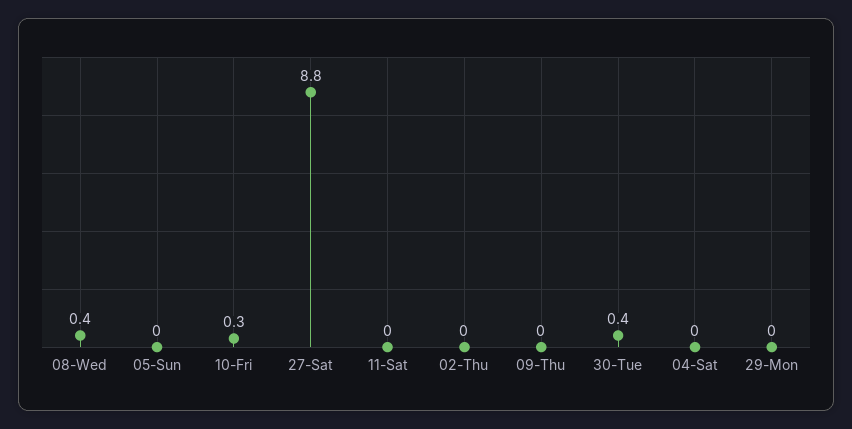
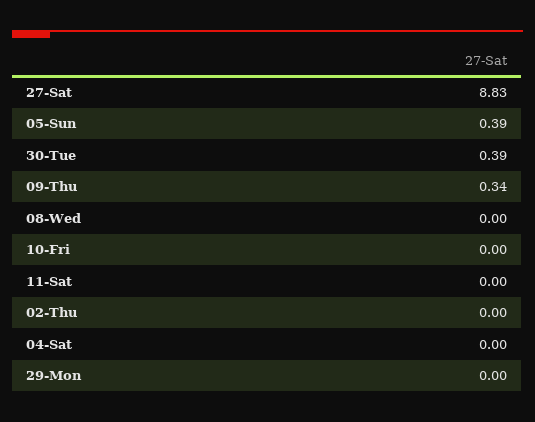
08-Wed: 0.4 -> 0
05-Sun: 0 -> 0.39
10-Fri: 0.3 -> 0
09-Thu: 0 -> 0.34

